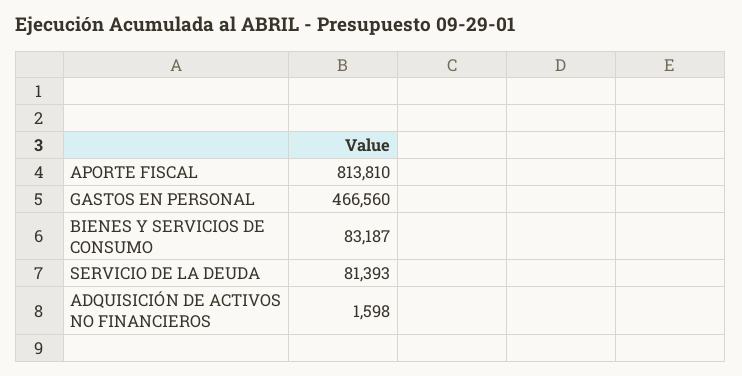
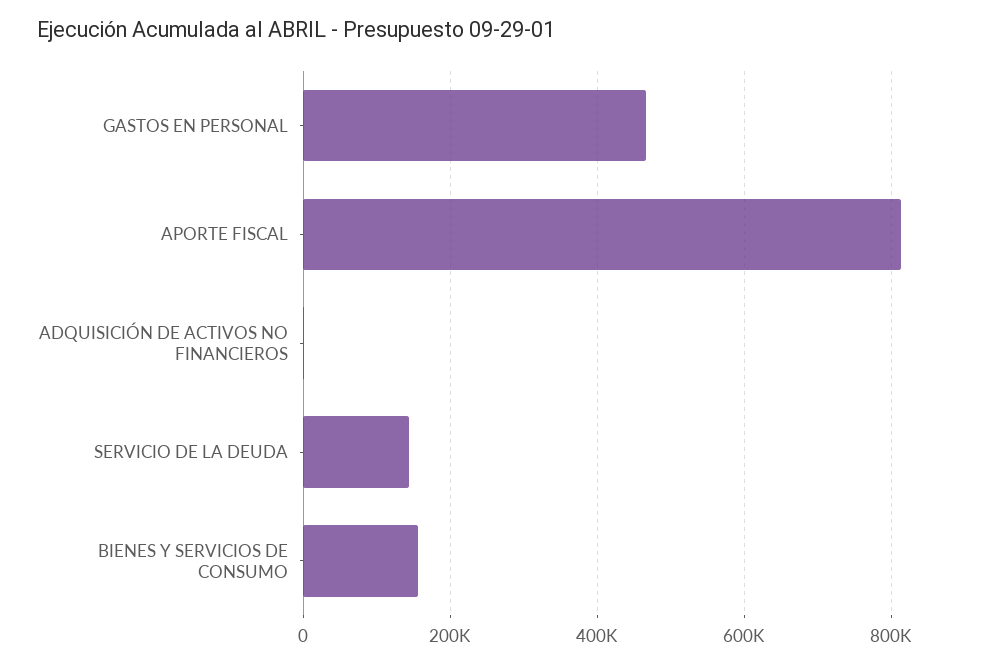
BIENES Y SERVICIOS DE CONSUMO: 83187 -> 160000
SERVICIO DE LA DEUDA: 81393 -> 140000

